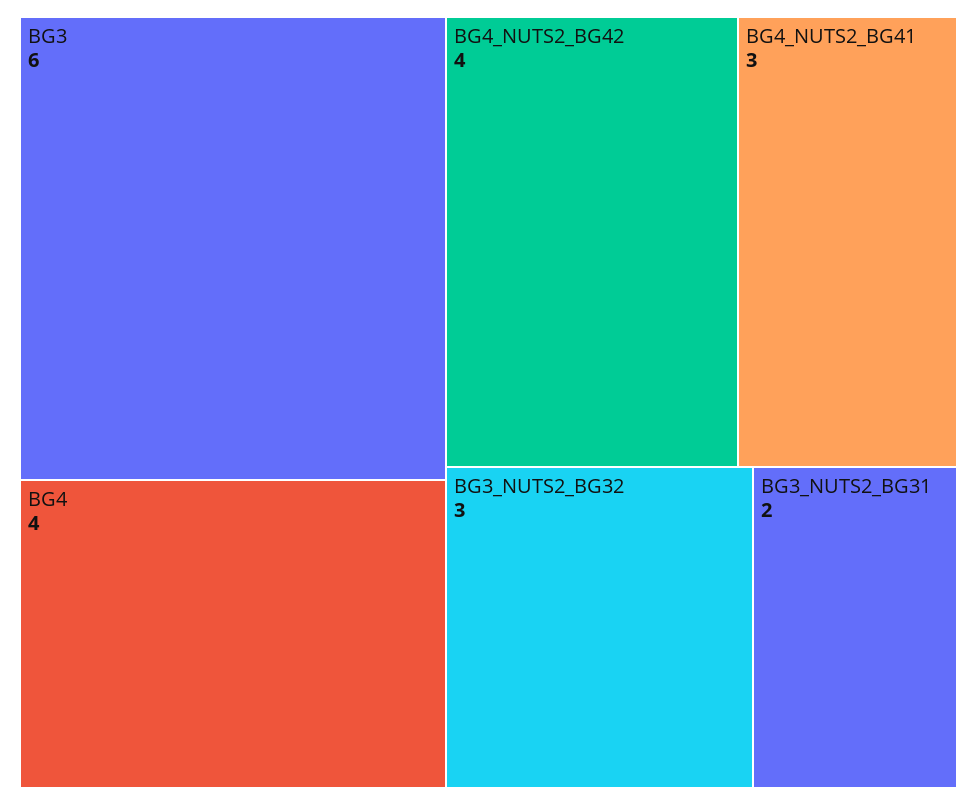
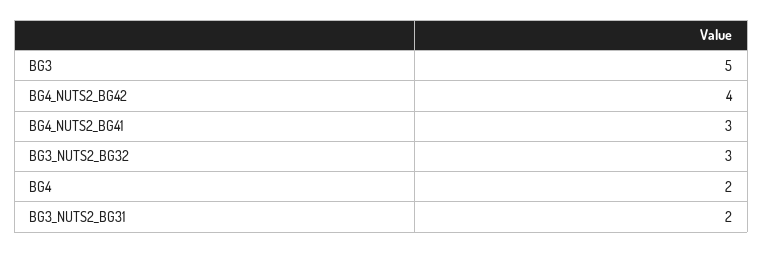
BG3: 6 -> 5
BG4: 4 -> 2

